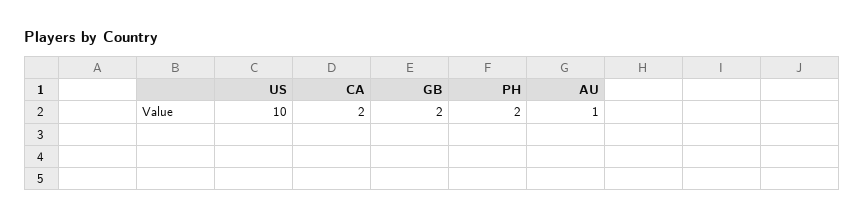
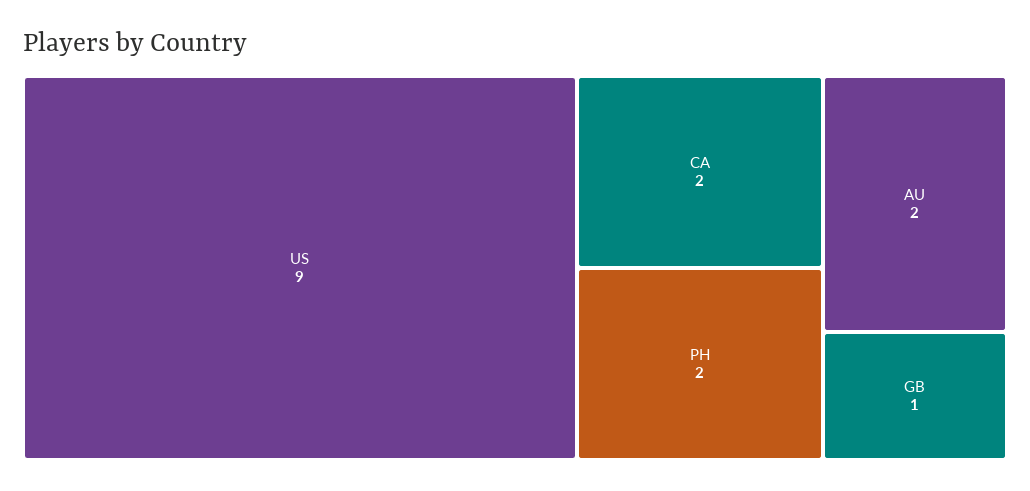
US: 10 -> 9
GB: 2 -> 1
AU: 1 -> 2

